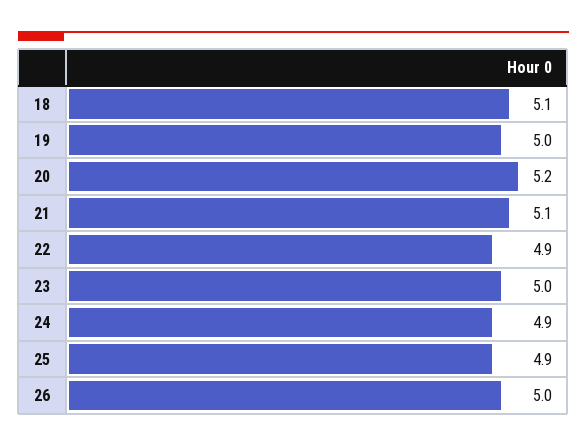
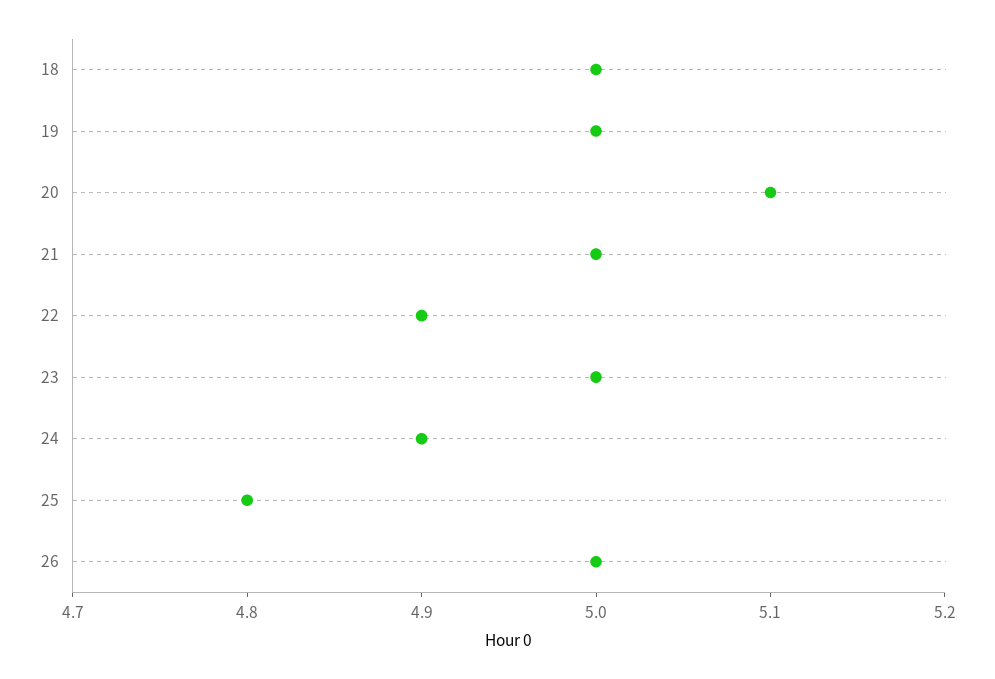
18: 5.1 -> 5
20: 5.2 -> 5.1
21: 5.1 -> 5
25: 4.9 -> 4.8

